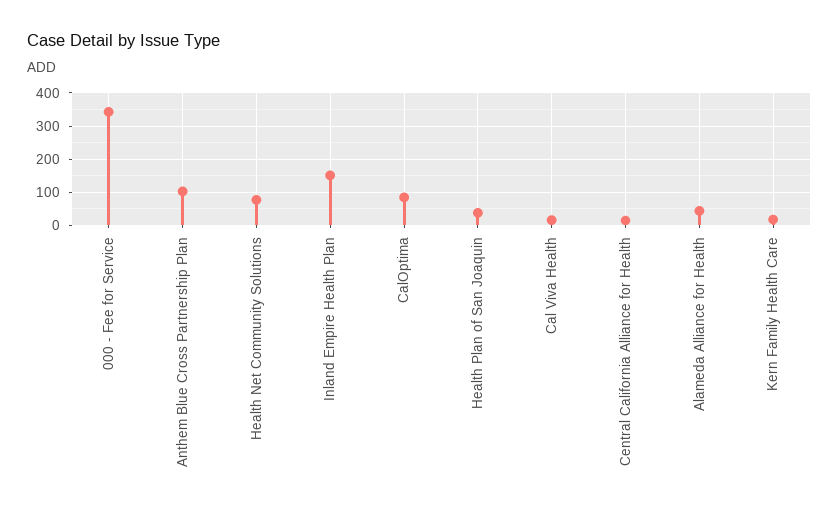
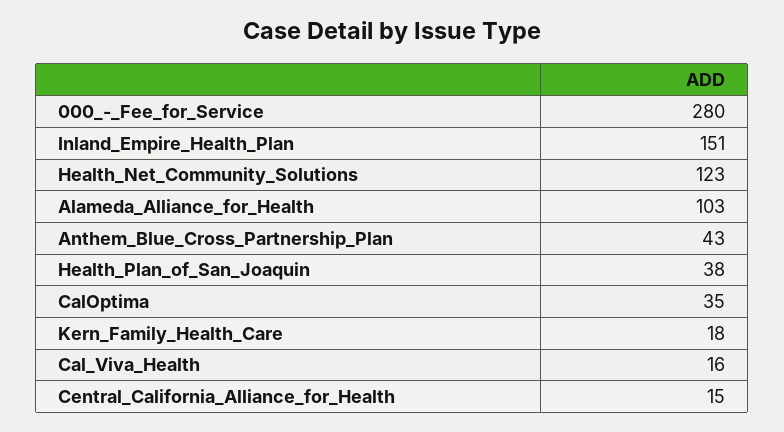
000 - Fee for Service: 340 -> 280
Anthem Blue Cross Partnership Plan: 100 -> 43
Health Net Community Solutions: 80 -> 123
CalOptima: 80 -> 35
Alameda Alliance for Health: 40 -> 103

